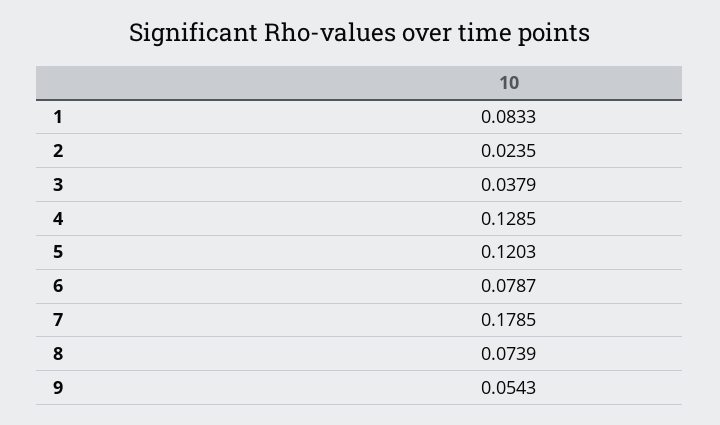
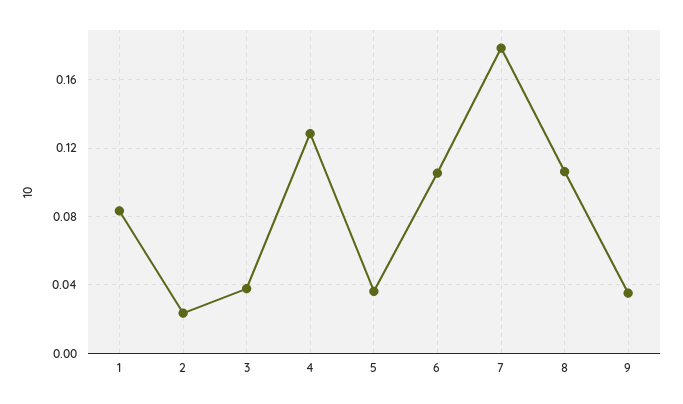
5: 0.1203 -> 0.035
6: 0.0787 -> 0.105
8: 0.0739 -> 0.105
9: 0.0543 -> 0.035

